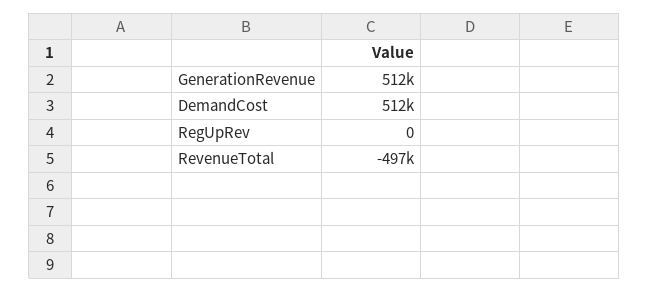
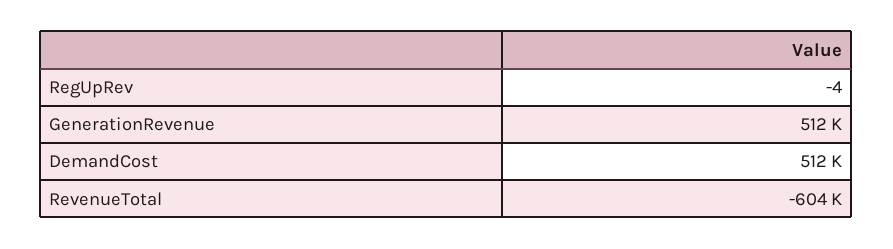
RegUpRev: 0 -> -4
RevenueTotal: -497000 -> -604000

